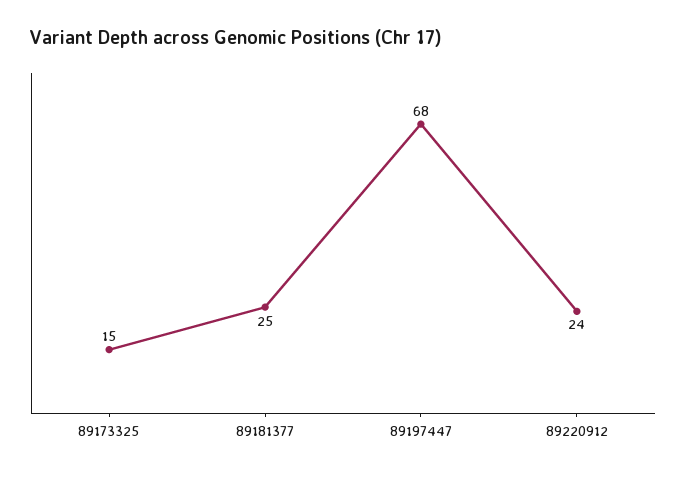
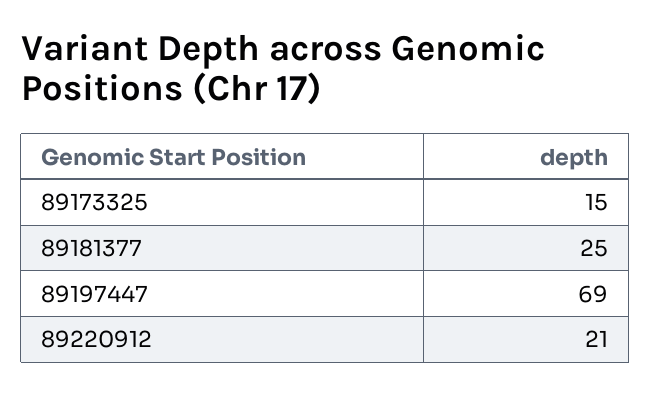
89197447: 68 -> 69
89220912: 24 -> 21

